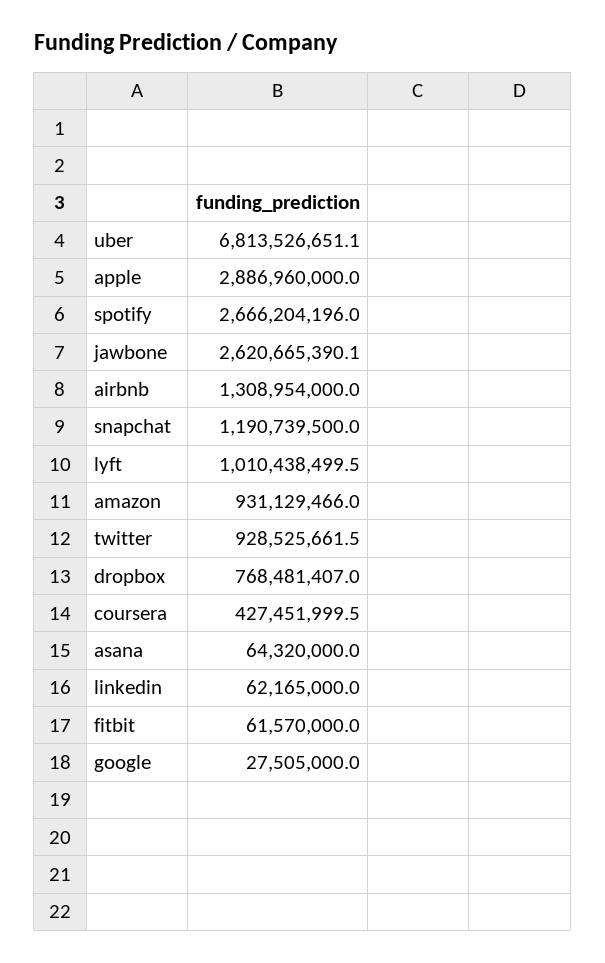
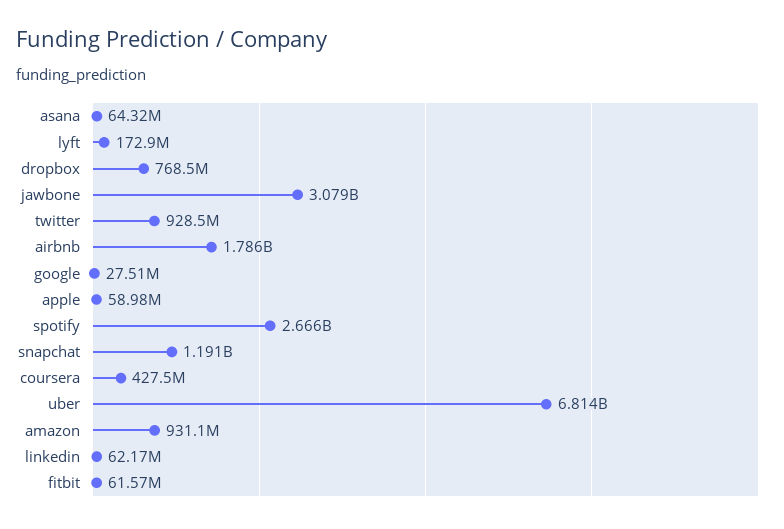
apple: 2886960000 -> 58980000
jawbone: 2620665390.1 -> 3079000000
airbnb: 1308954000 -> 1786000000
lyft: 1010438499.5 -> 172900000

